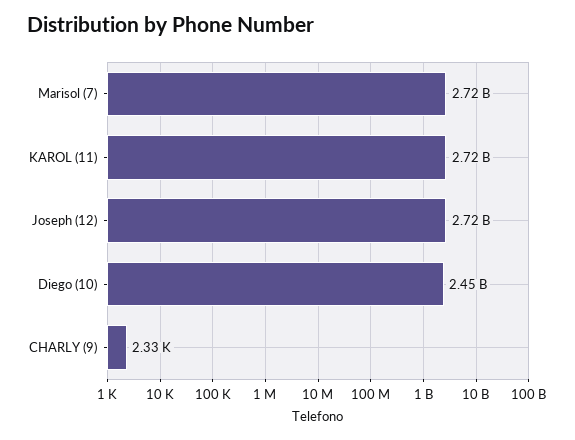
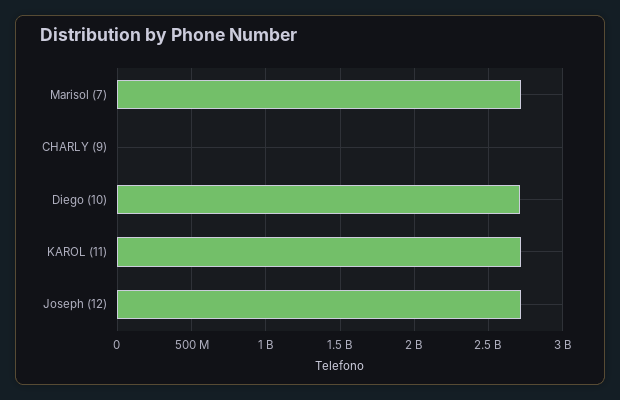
Diego (10): 2450000000 -> 2700000000

